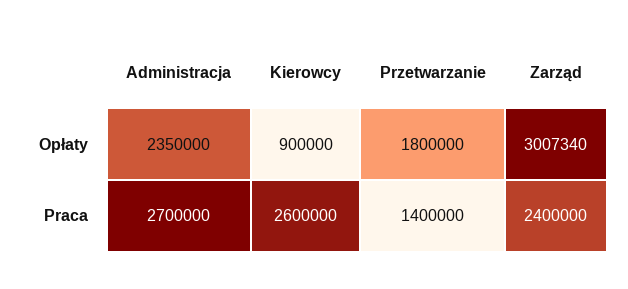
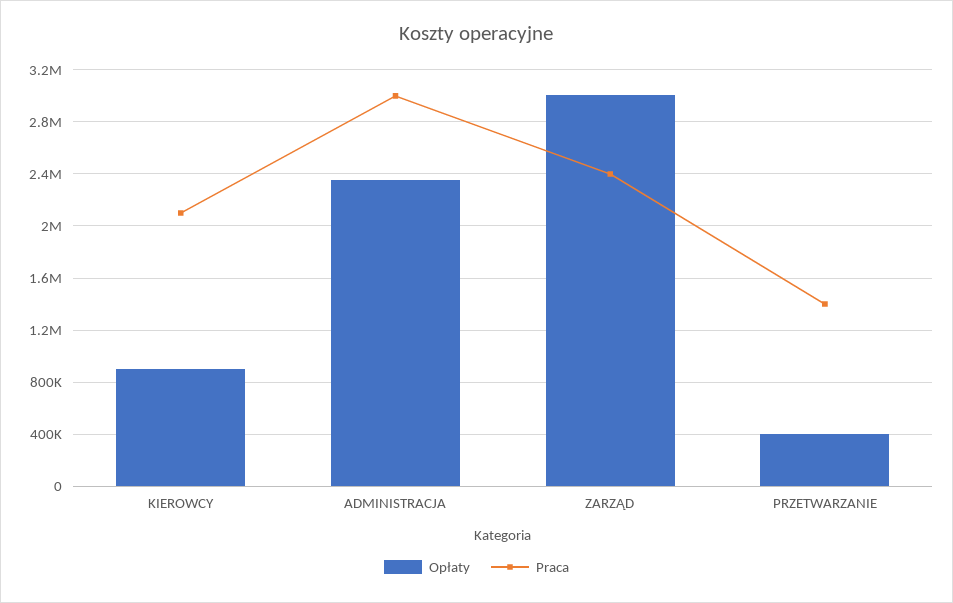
Opłaty, Przetwarzanie: 1800000 -> 400000
Praca, Administracja: 2700000 -> 3000000
Praca, Kierowcy: 2600000 -> 2100000

